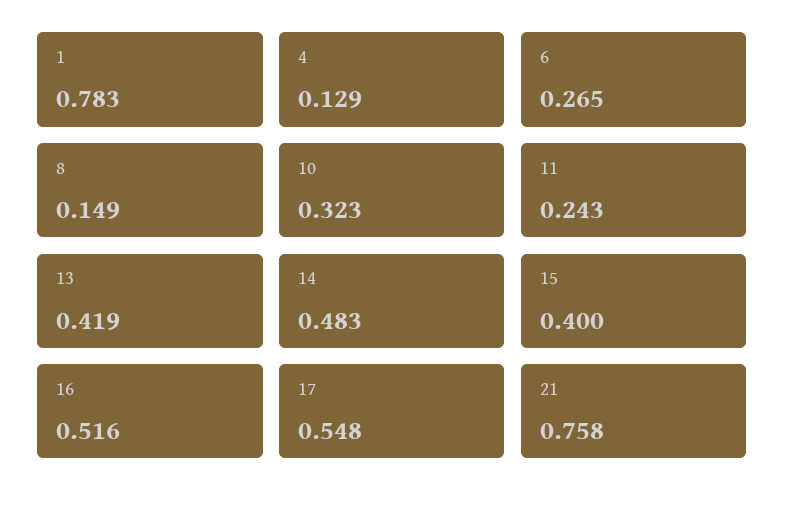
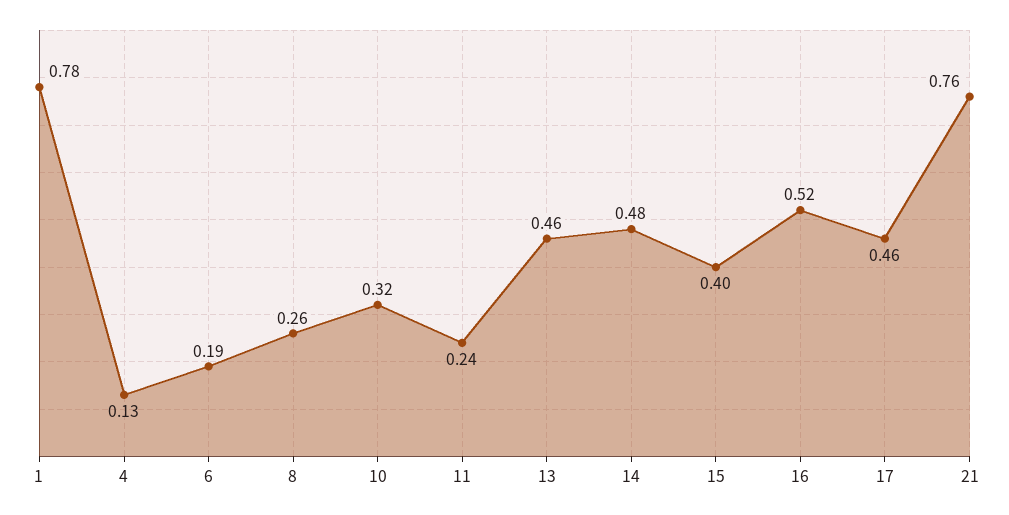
6: 0.265 -> 0.19
8: 0.149 -> 0.26
13: 0.419 -> 0.46
17: 0.548 -> 0.46

